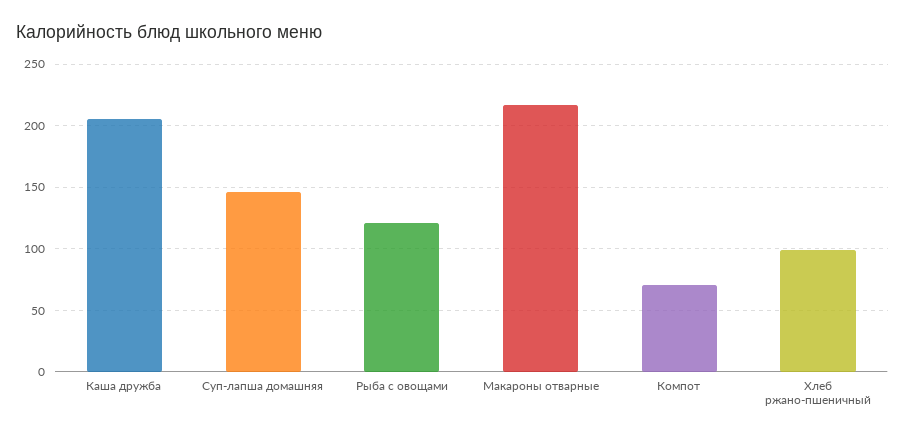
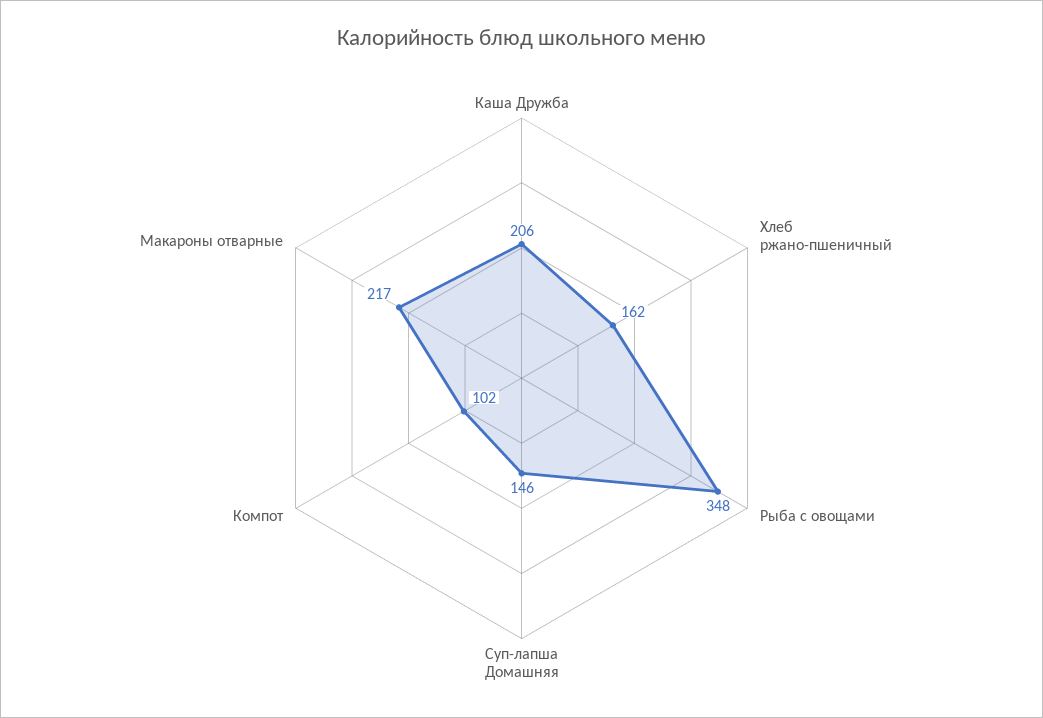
Рыба с овощами: 120 -> 348
Компот: 70 -> 102
Хлеб ржано-пшеничный: 100 -> 162

